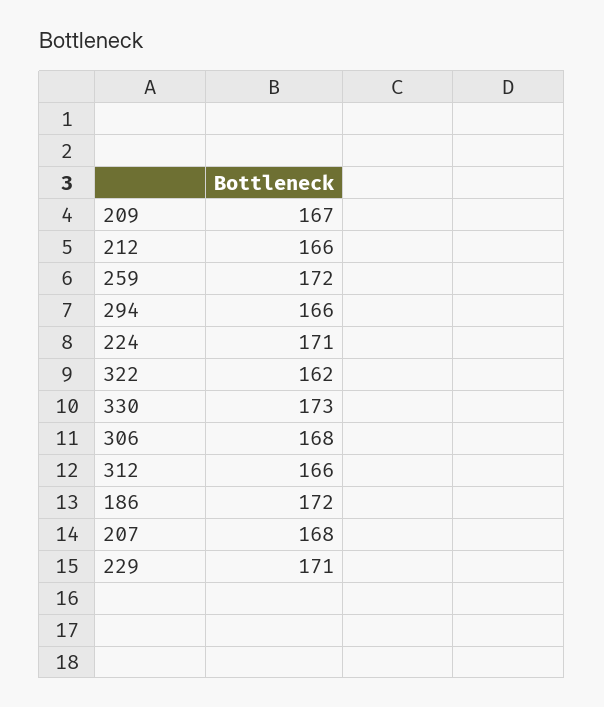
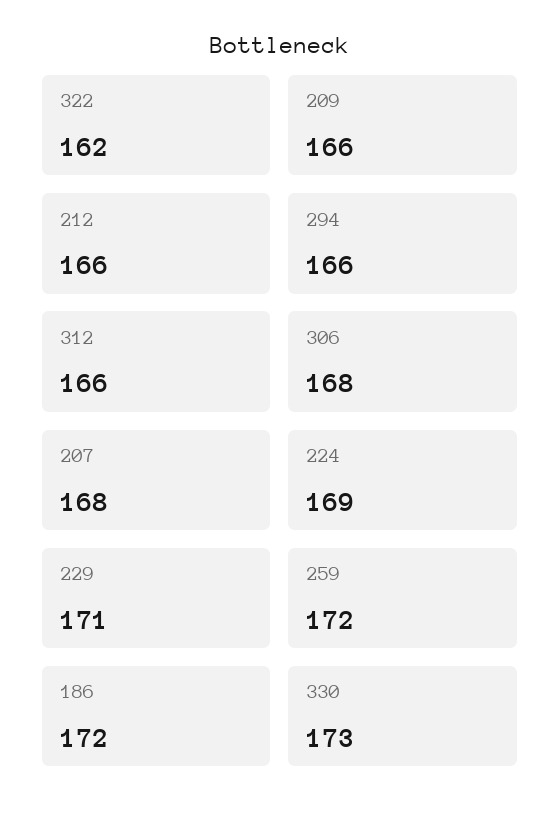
209: 167 -> 166
224: 171 -> 169

